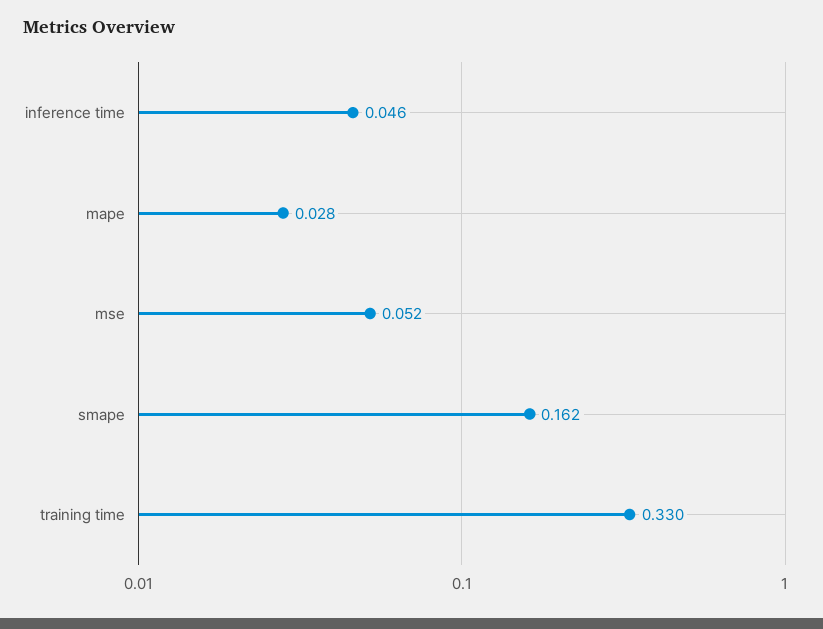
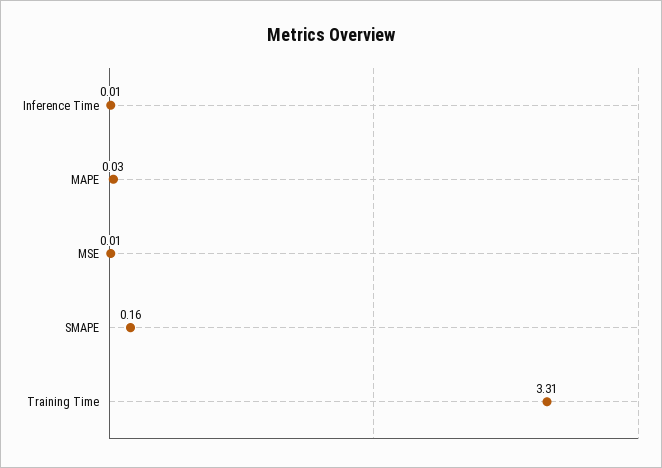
inference time: 0.046 -> 0.01
mse: 0.052 -> 0.01
training time: 0.33 -> 3.31

